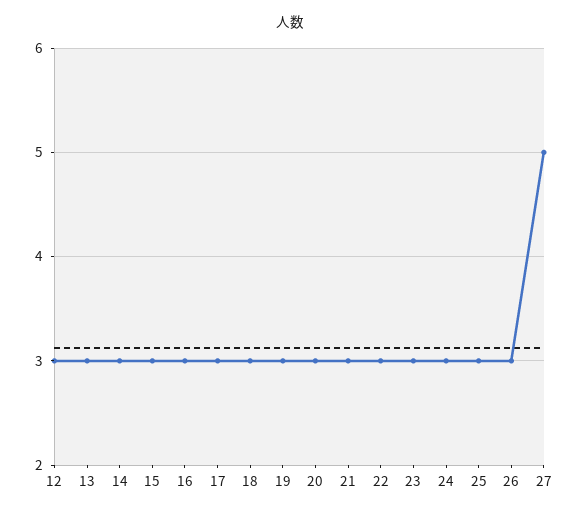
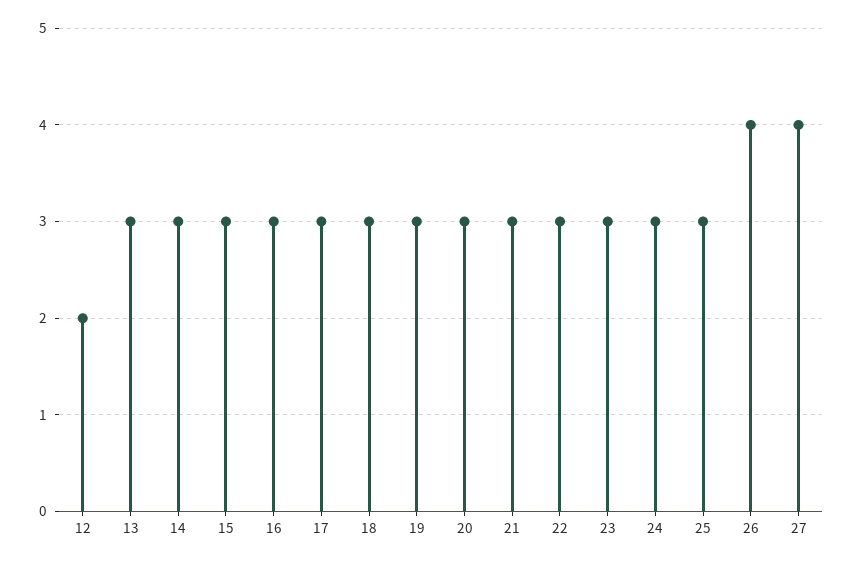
12: 3 -> 2
26: 3 -> 4
27: 5 -> 4

